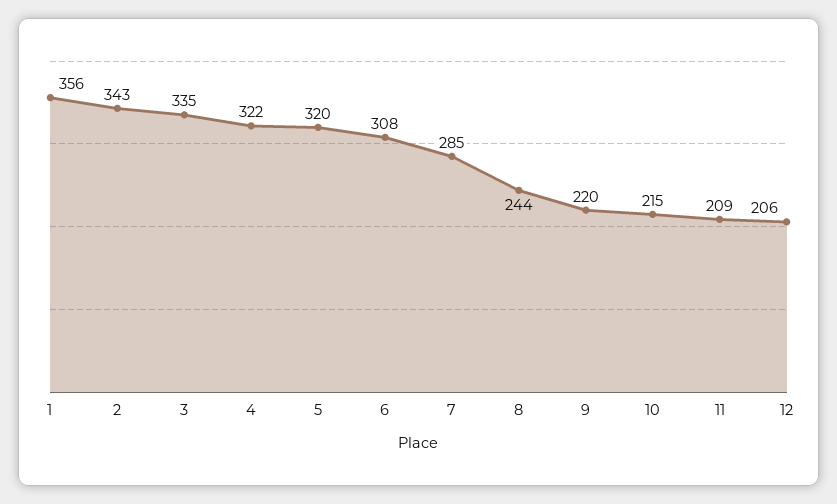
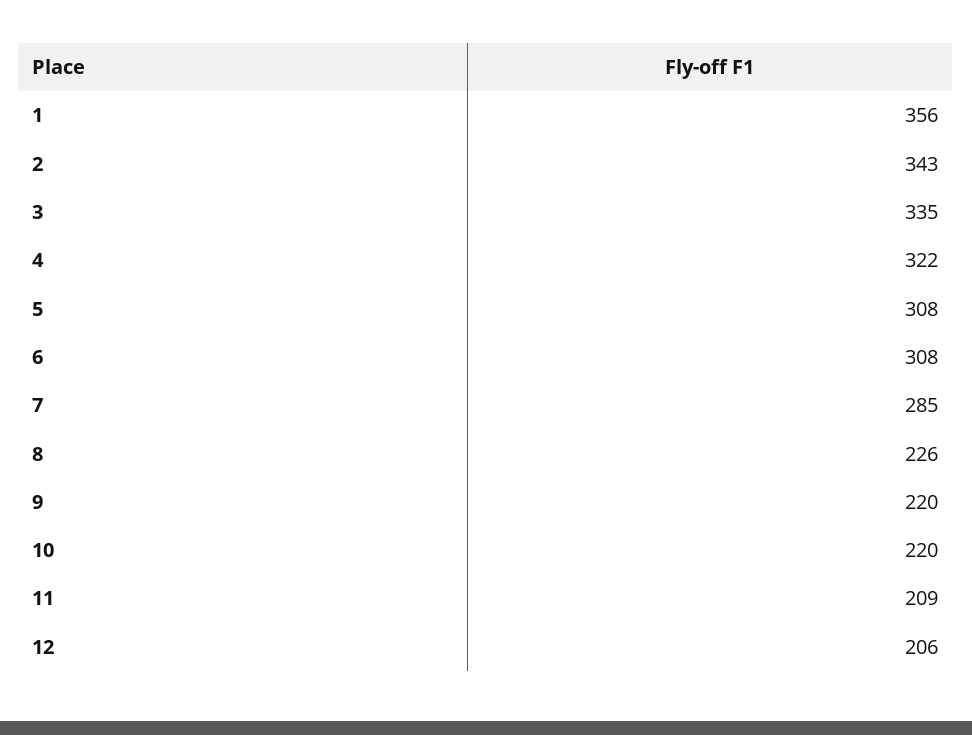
5: 320 -> 308
8: 244 -> 226
10: 215 -> 220

